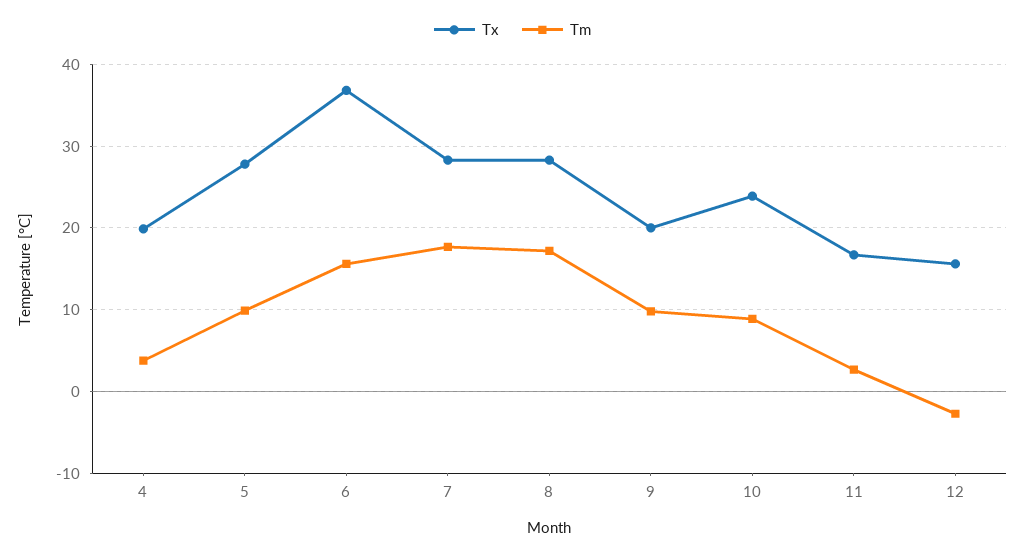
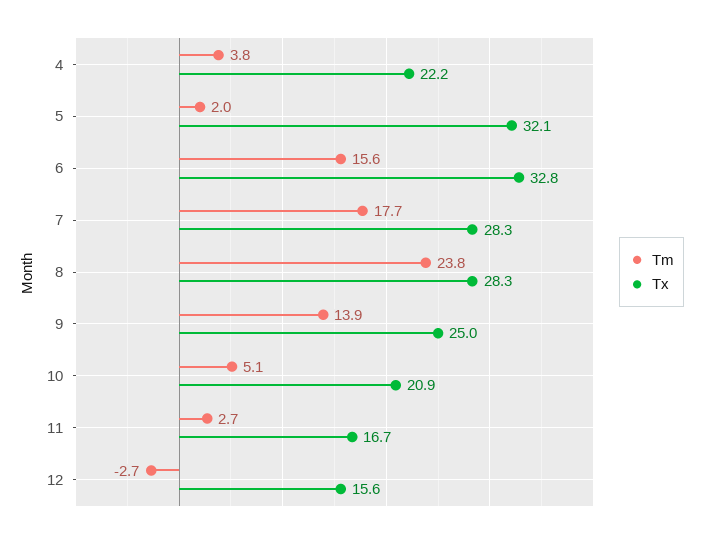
Tx, 4: 20 -> 22.2
Tx, 5: 28 -> 32.1
Tm, 5: 10 -> 2
Tx, 6: 37 -> 32.8
Tm, 8: 17 -> 23.8
Tx, 9: 20 -> 25
Tm, 9: 10 -> 13.9
Tx, 10: 24 -> 20.9
Tm, 10: 9 -> 5.1

